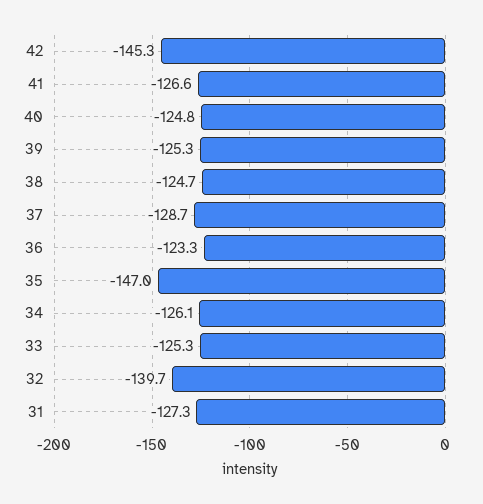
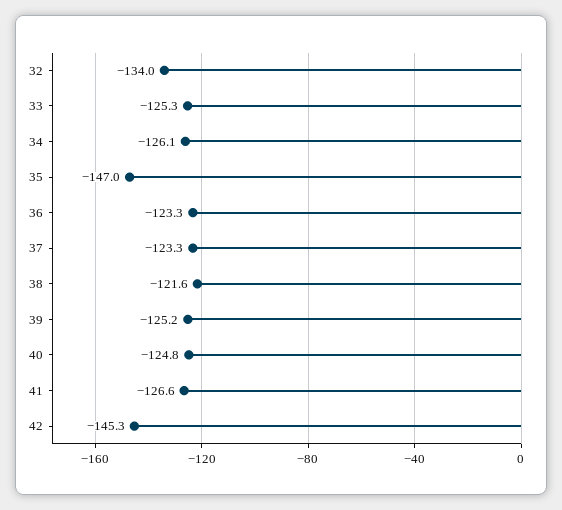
39: -125.3 -> -125.2
38: -124.7 -> -121.6
37: -128.7 -> -123.3
32: -139.7 -> -134
31: -127.3 -> none

